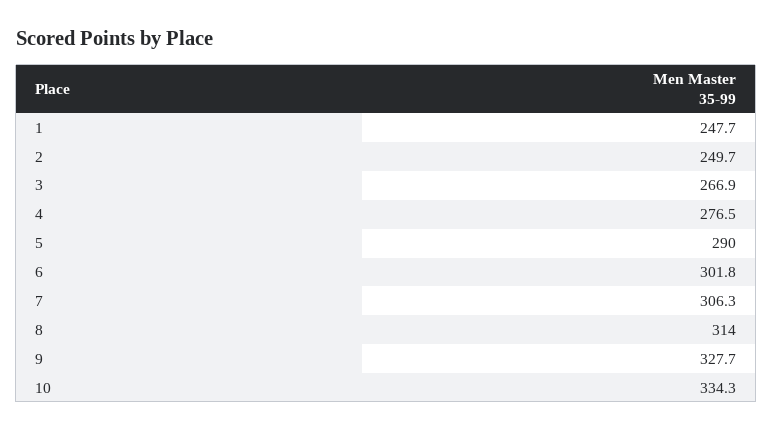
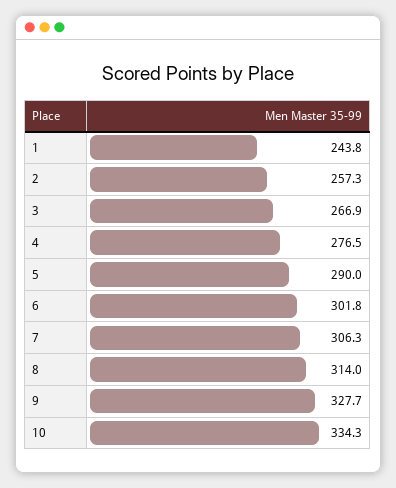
1: 247.7 -> 243.8
2: 249.7 -> 257.3

